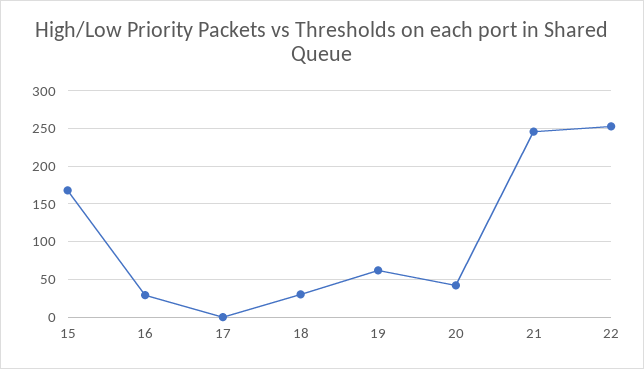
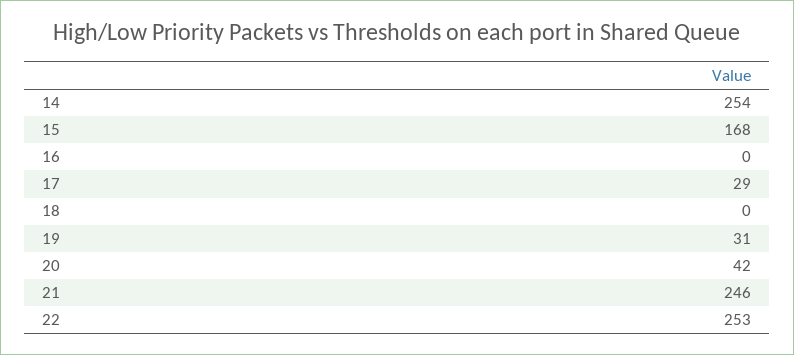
16: 30 -> 0
17: 0 -> 29
18: 30 -> 0
19: 60 -> 31
14: none -> 254

